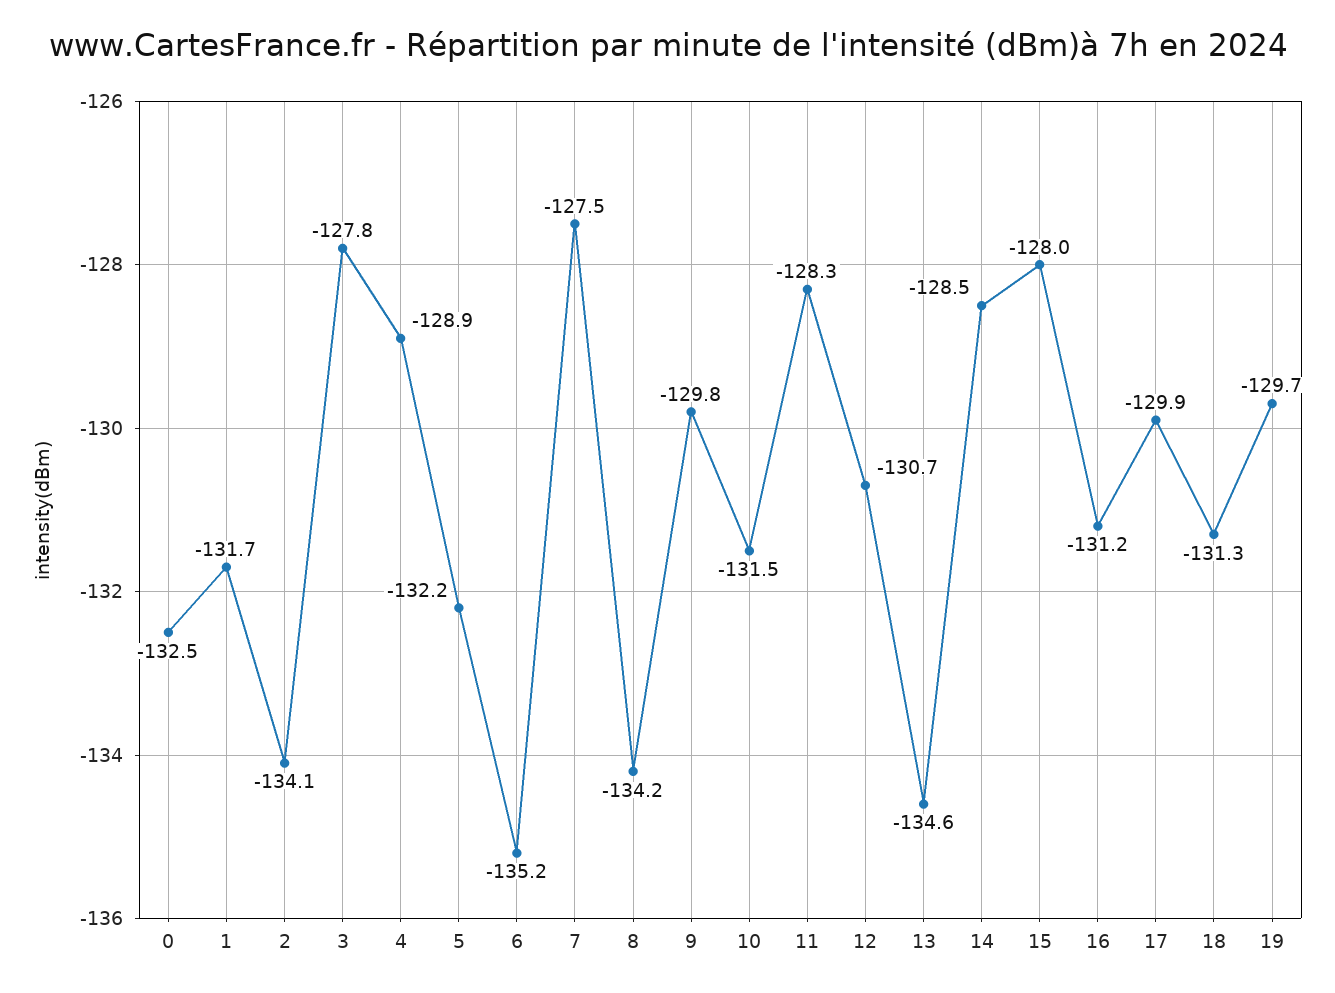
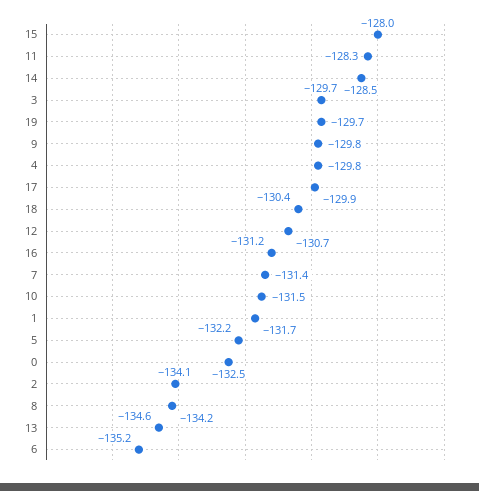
3: -127.8 -> -129.7
4: -128.9 -> -129.8
7: -127.5 -> -131.4
18: -131.3 -> -130.4

